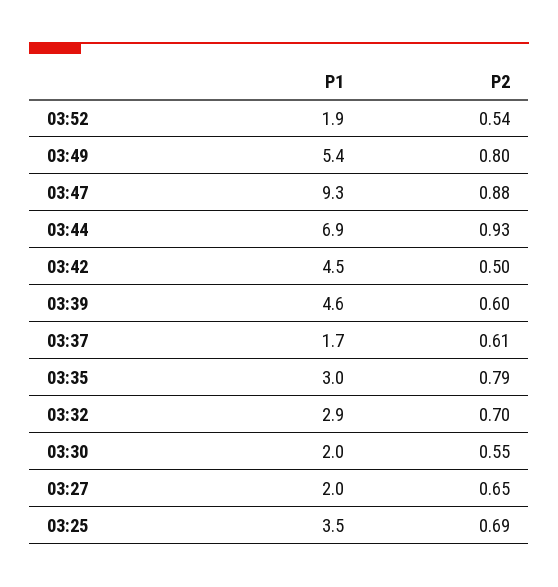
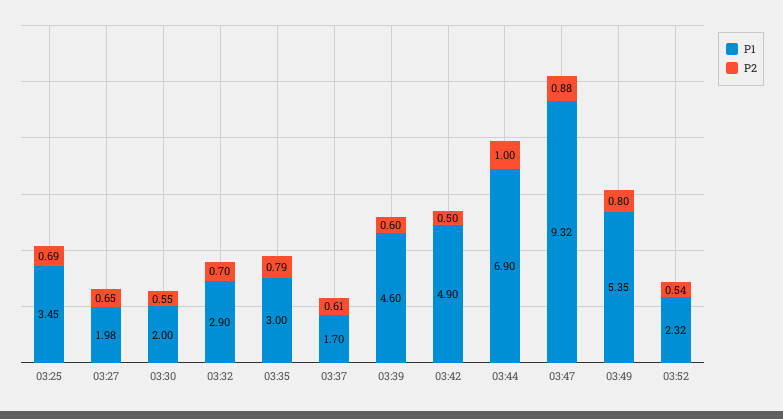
P1, 03:52: 1.9 -> 2.32
P2, 03:44: 0.93 -> 1
P1, 03:42: 4.5 -> 4.9

